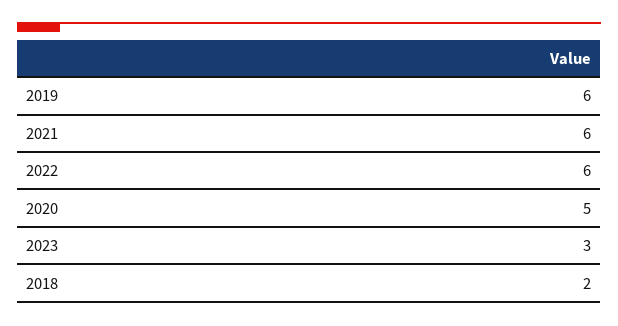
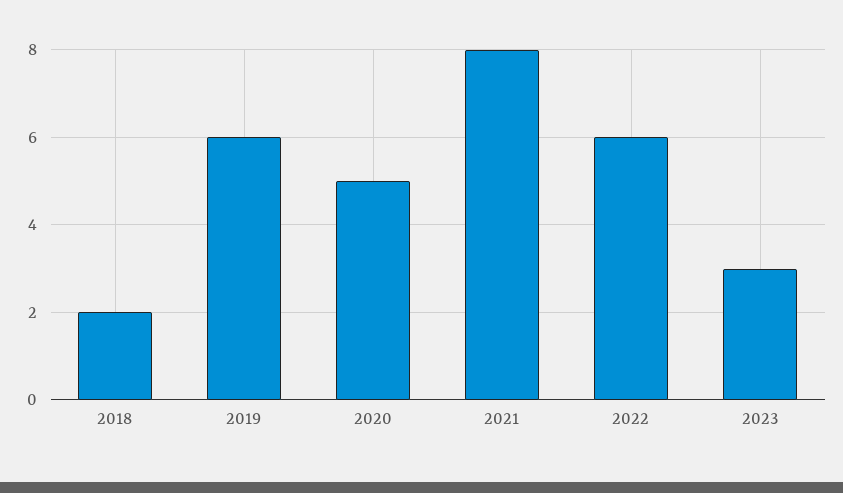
2021: 6 -> 8

